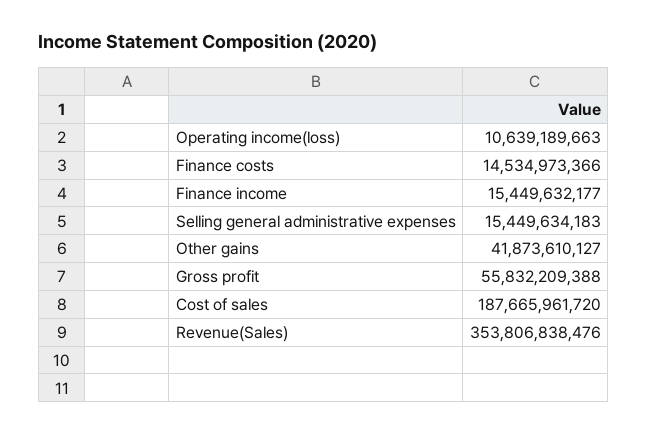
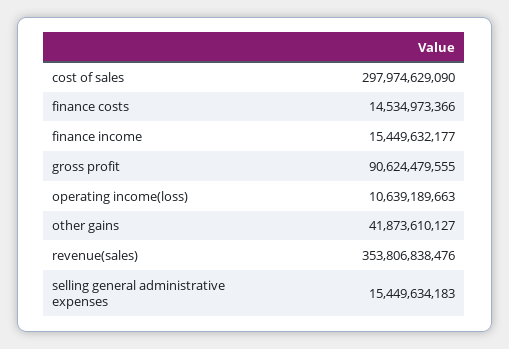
Gross profit: 55832209388 -> 90624479555
Cost of sales: 187665961720 -> 297974629090

